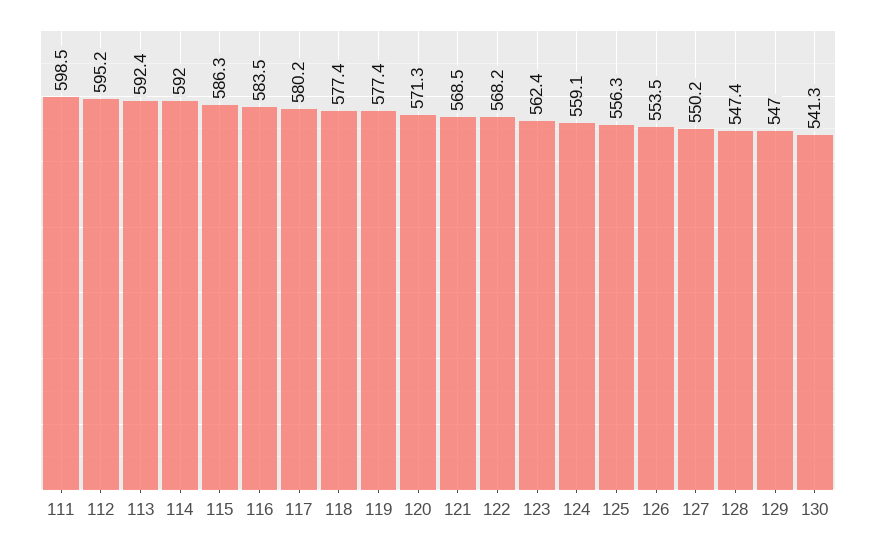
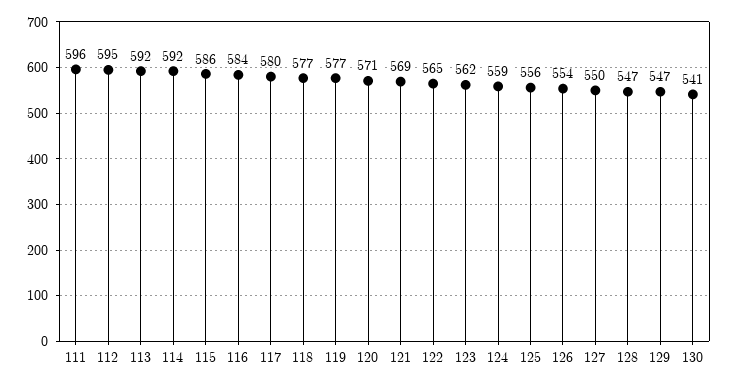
111: 598.5 -> 596
122: 568.2 -> 565

